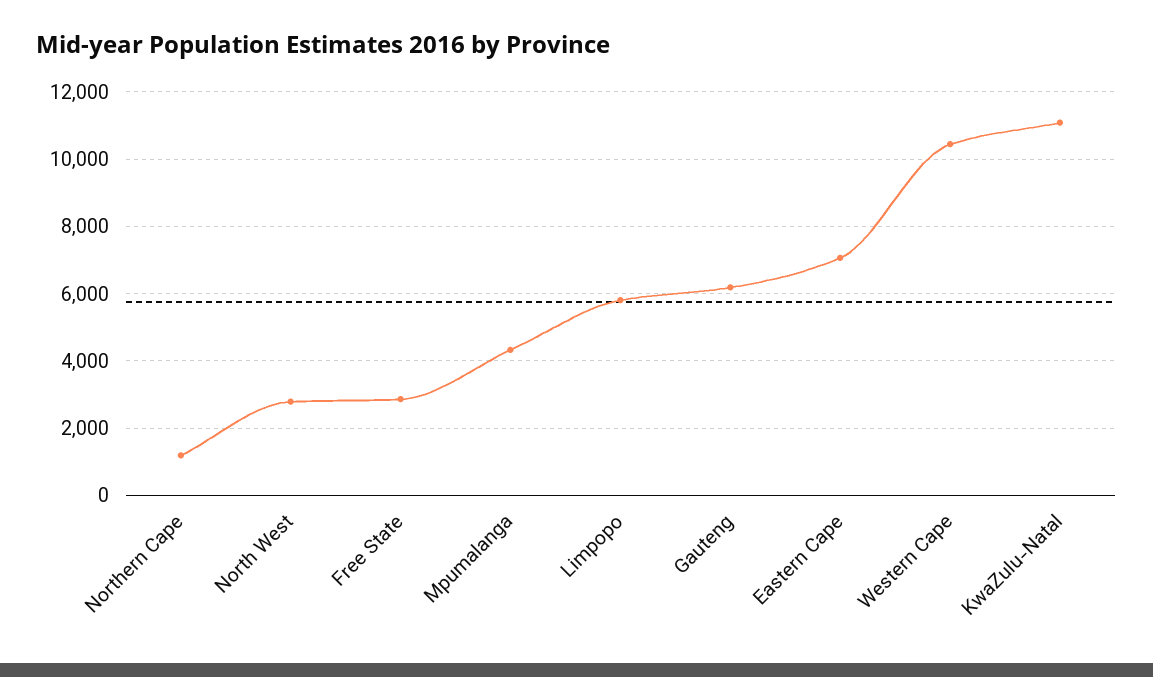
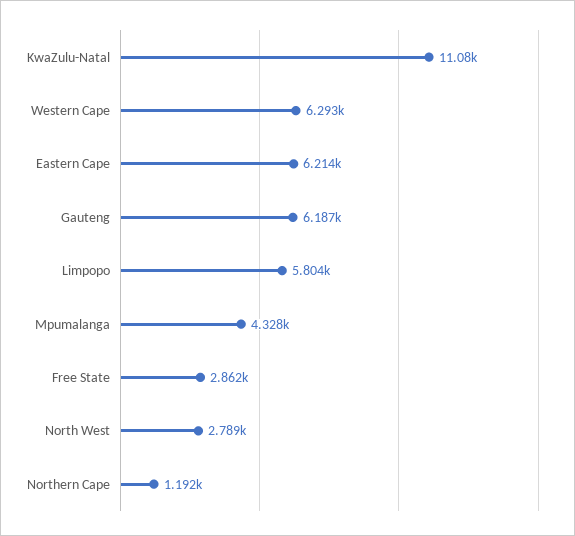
Eastern Cape: 7000 -> 6214
Western Cape: 10400 -> 6293

